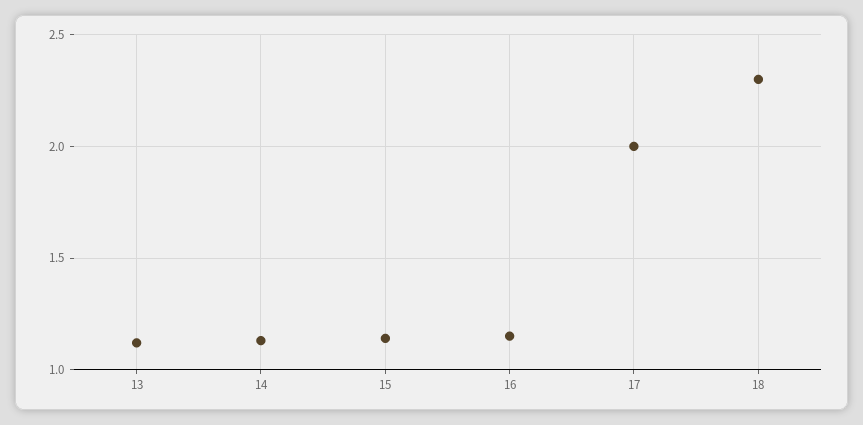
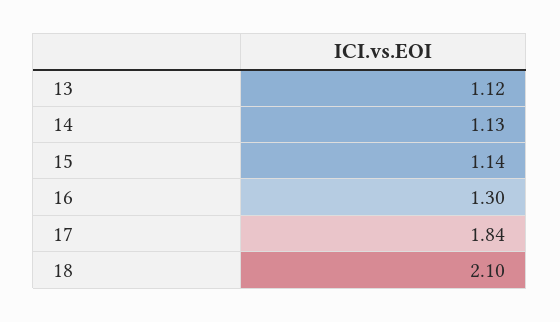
16: 1.15 -> 1.3
17: 2 -> 1.84
18: 2.3 -> 2.1

